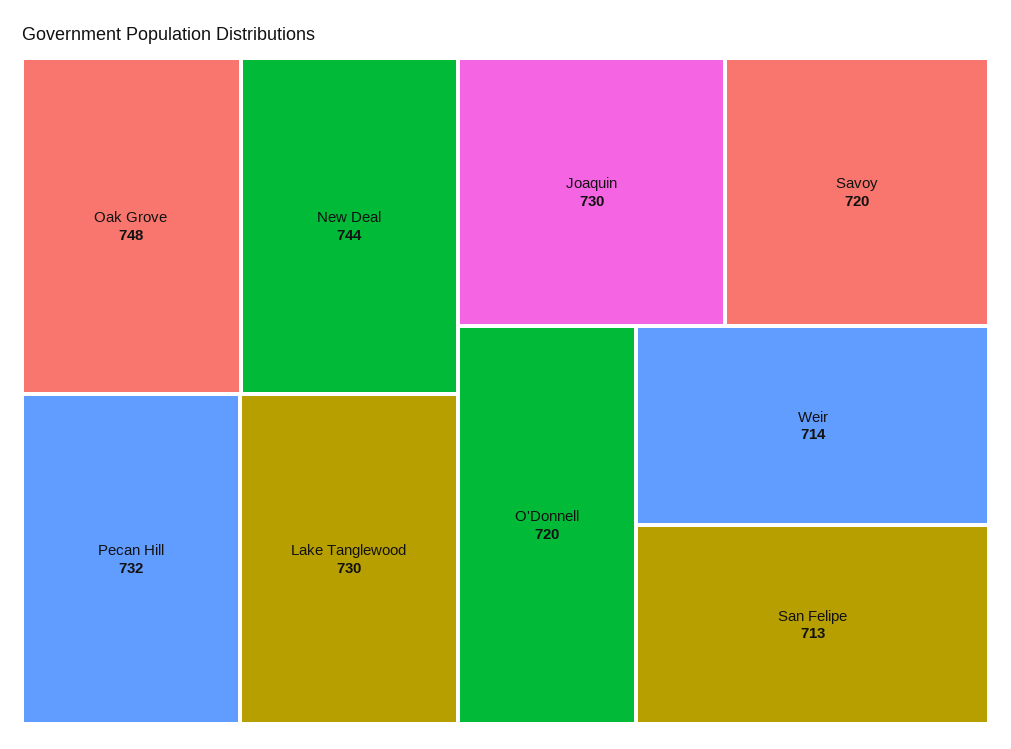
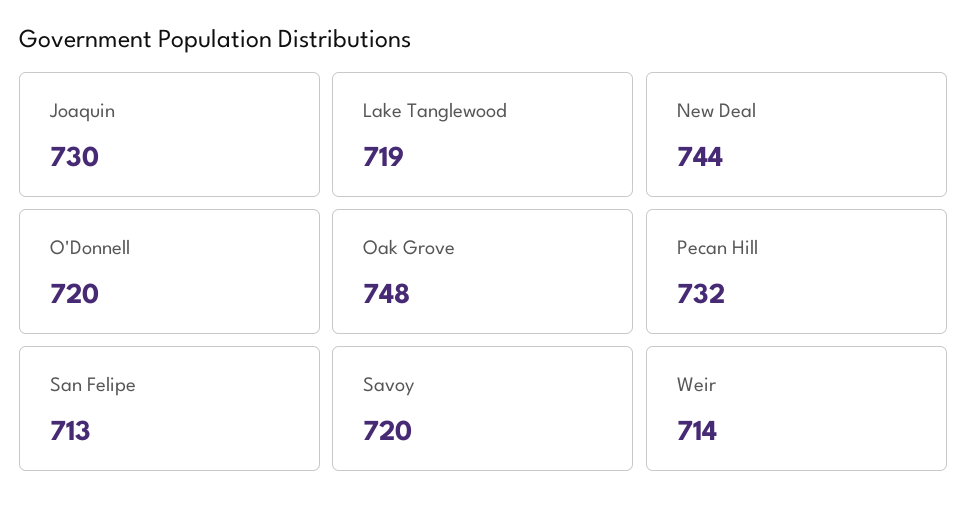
Lake Tanglewood: 730 -> 719

